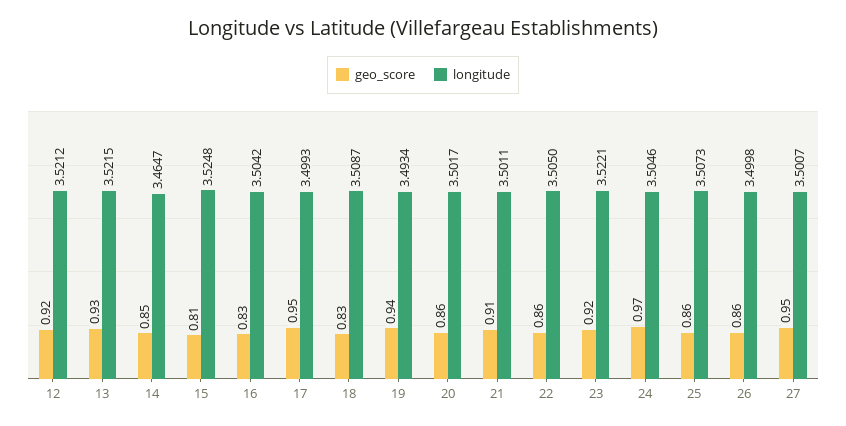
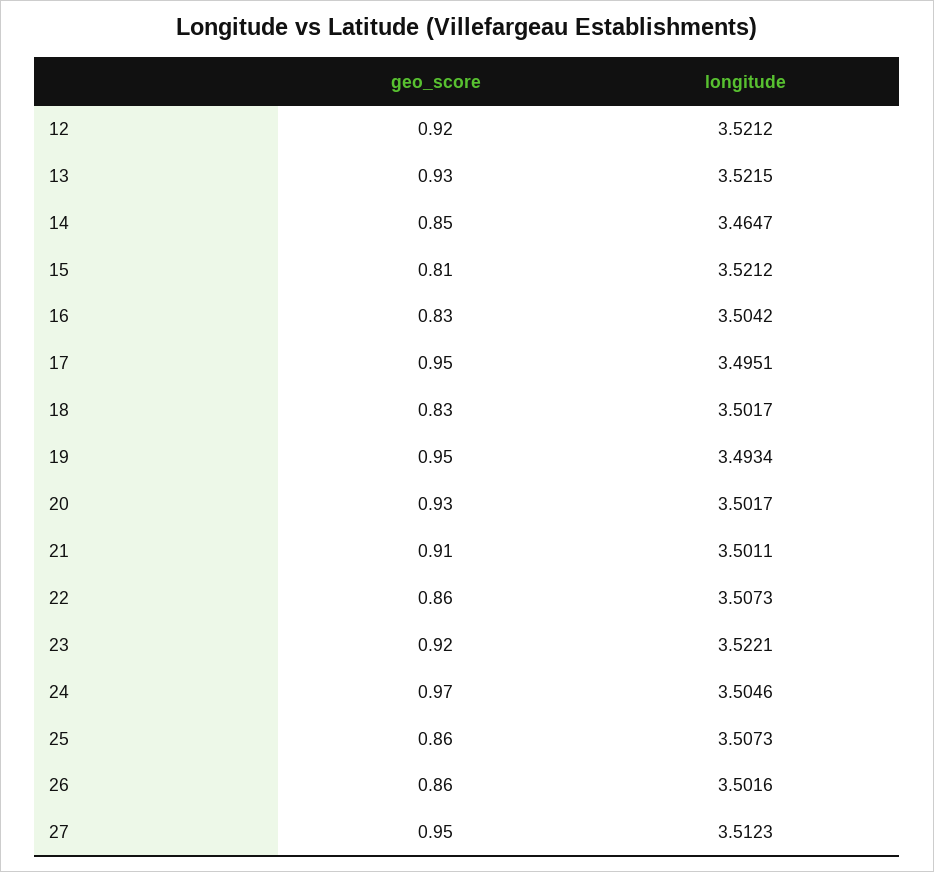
longitude, 15: 3.5248 -> 3.5212
longitude, 17: 3.4993 -> 3.4951
longitude, 18: 3.5087 -> 3.5017
geo_score, 19: 0.94 -> 0.95
geo_score, 20: 0.86 -> 0.93
longitude, 22: 3.505 -> 3.5073
longitude, 26: 3.4998 -> 3.5016
longitude, 27: 3.5007 -> 3.5123

